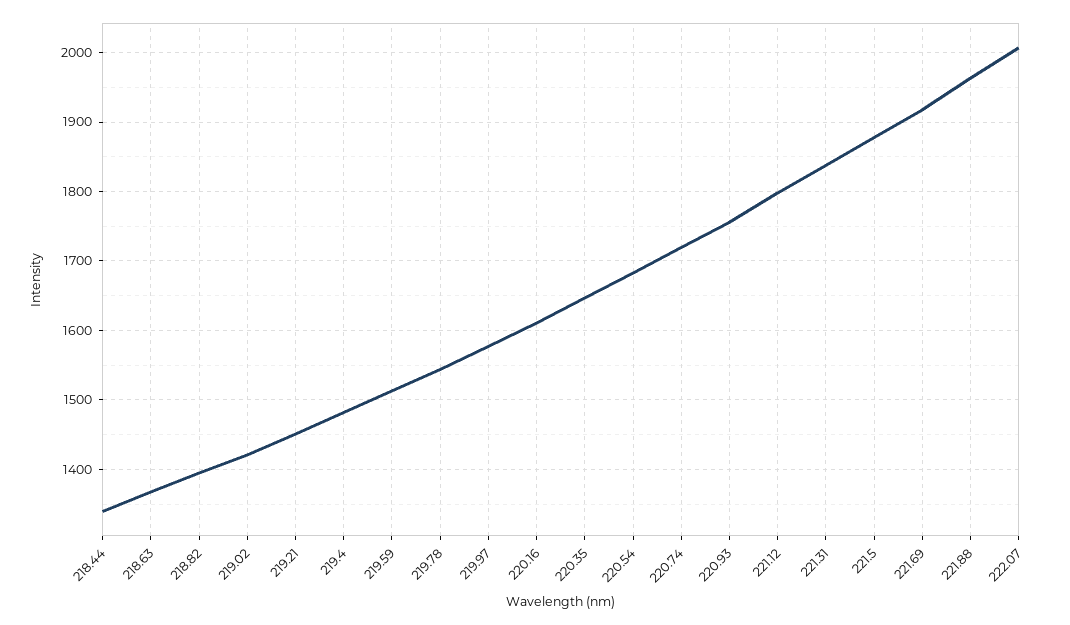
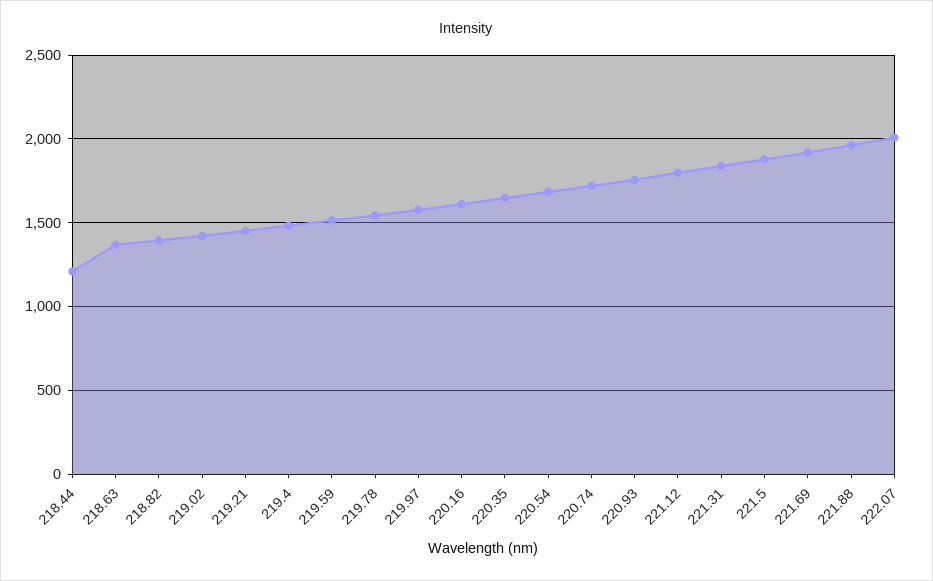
218.44: 1340 -> 1200

